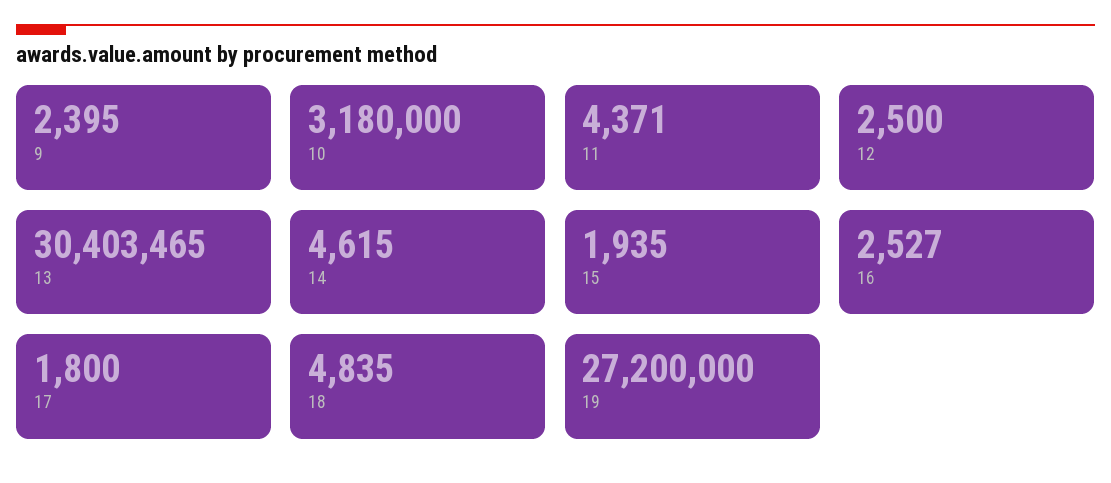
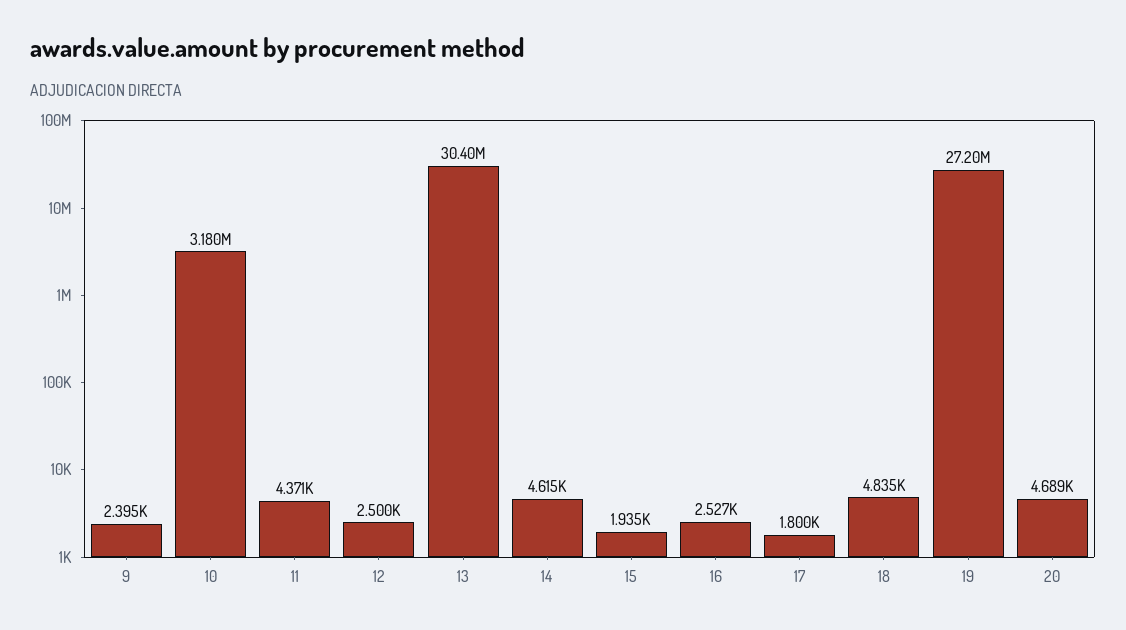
20: none -> 4689

